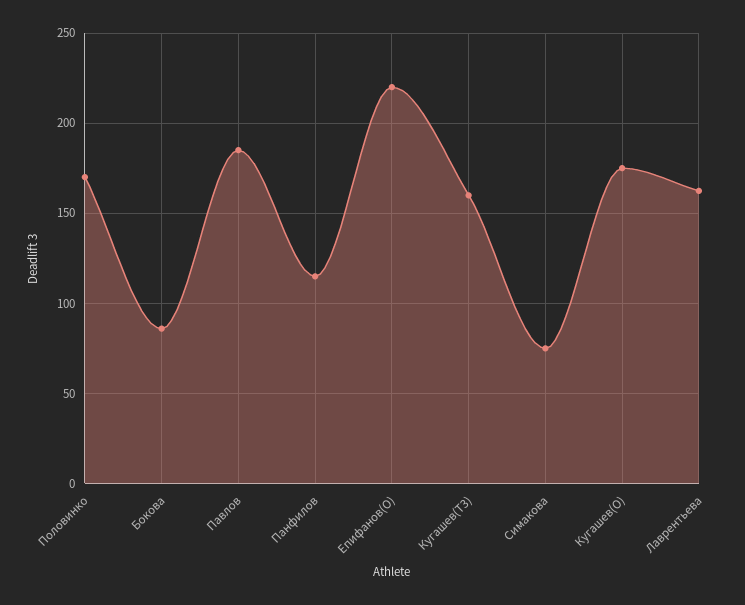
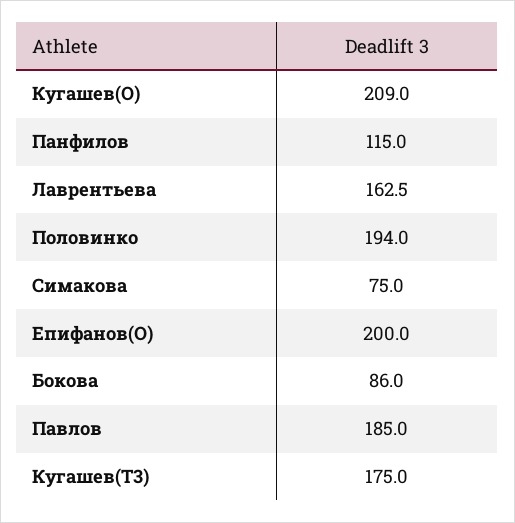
Половинко: 170 -> 194
Епифанов(O): 220 -> 200
Кугашев(T3): 160 -> 175
Кугашев(O): 175 -> 209

